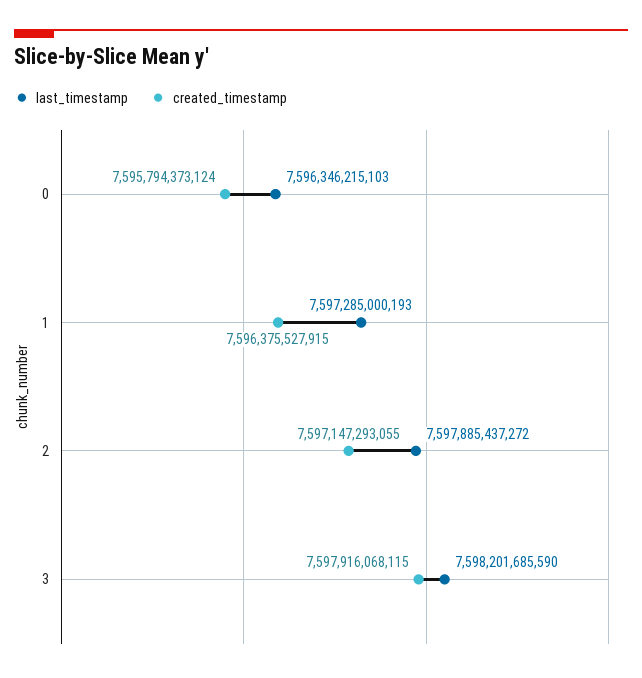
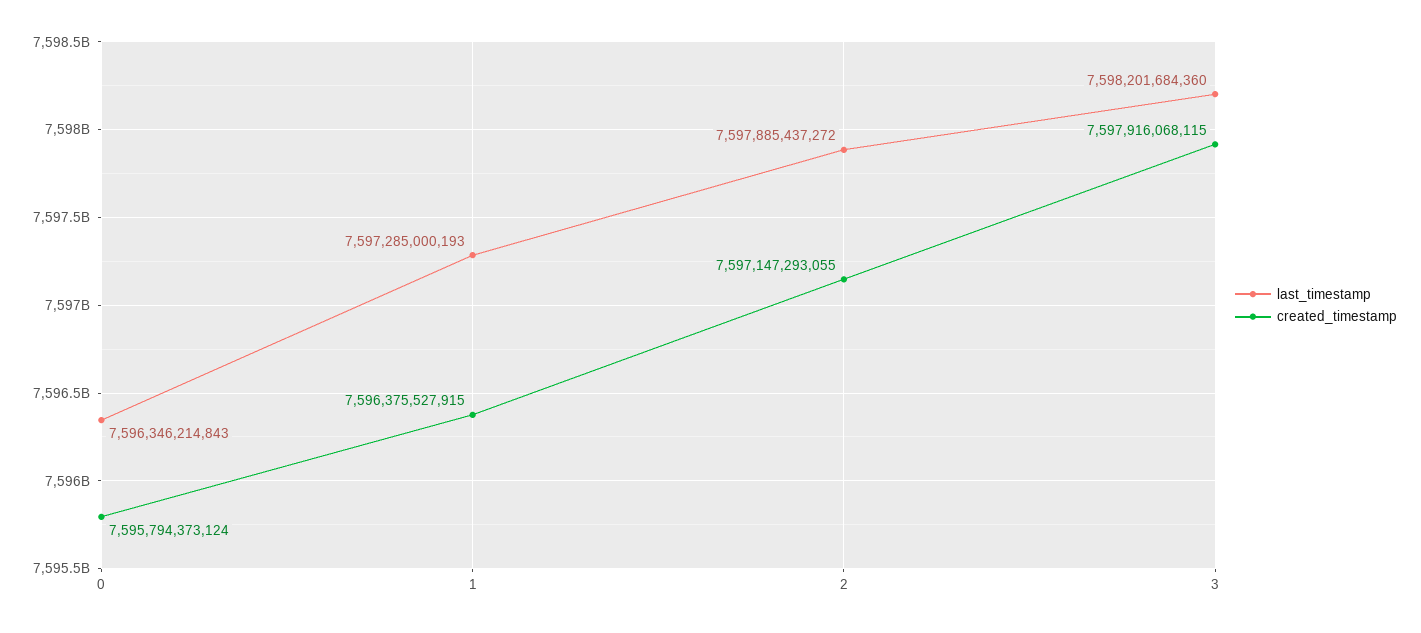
last_timestamp, 0: 7596346215103 -> 7596346214843
last_timestamp, 3: 7598201685590 -> 7598201684360

